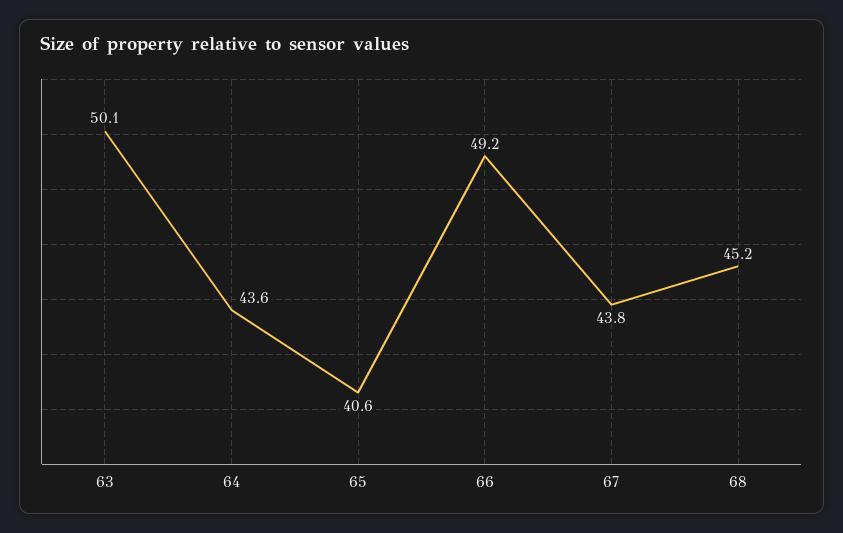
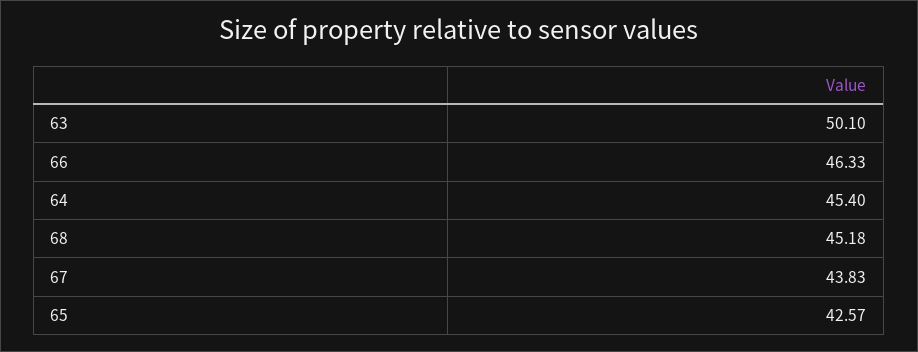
64: 43.6 -> 45.4
65: 40.6 -> 42.57
66: 49.2 -> 46.33

